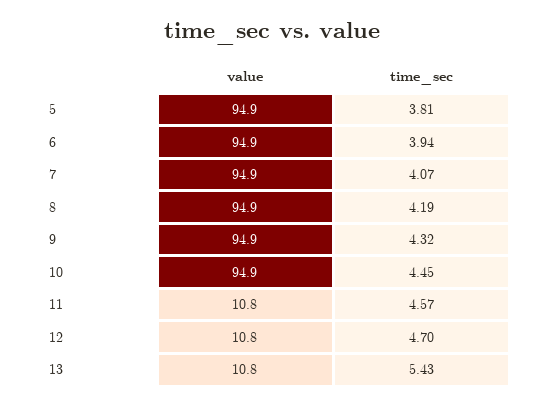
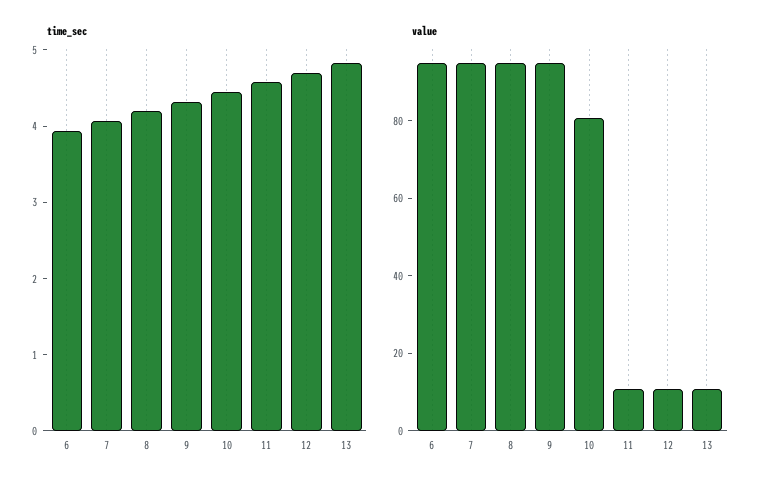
value, 5: 94.9 -> none
time_sec, 5: 3.81 -> none
value, 10: 94.9 -> 80
time_sec, 13: 5.43 -> 4.8

